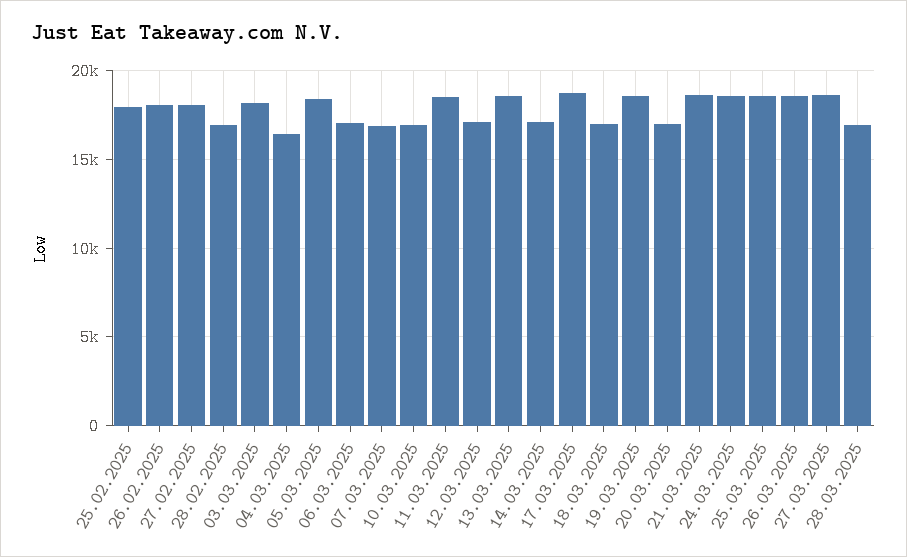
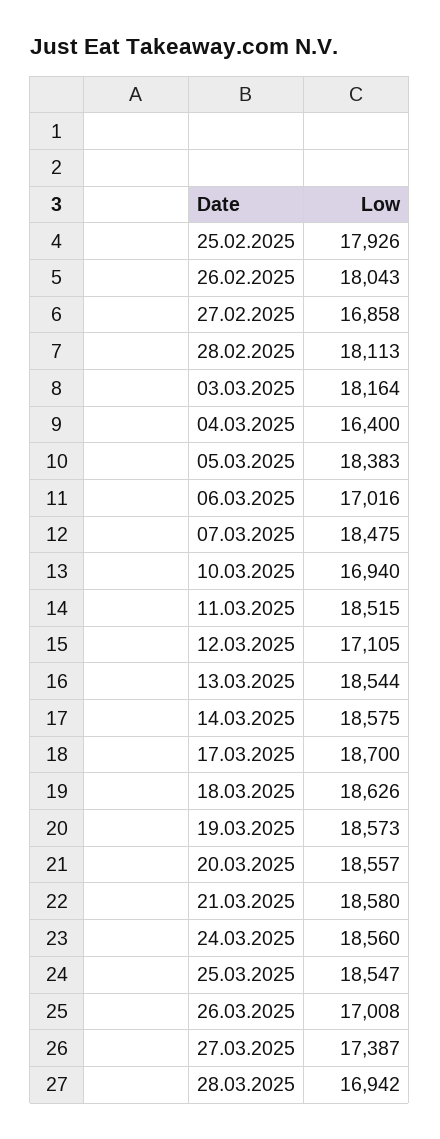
27.02.2025: 18000 -> 16858
28.02.2025: 17000 -> 18113
07.03.2025: 17000 -> 18475
14.03.2025: 17000 -> 18575
18.03.2025: 17000 -> 18626
20.03.2025: 17000 -> 18557
26.03.2025: 18500 -> 17008
27.03.2025: 18500 -> 17387

